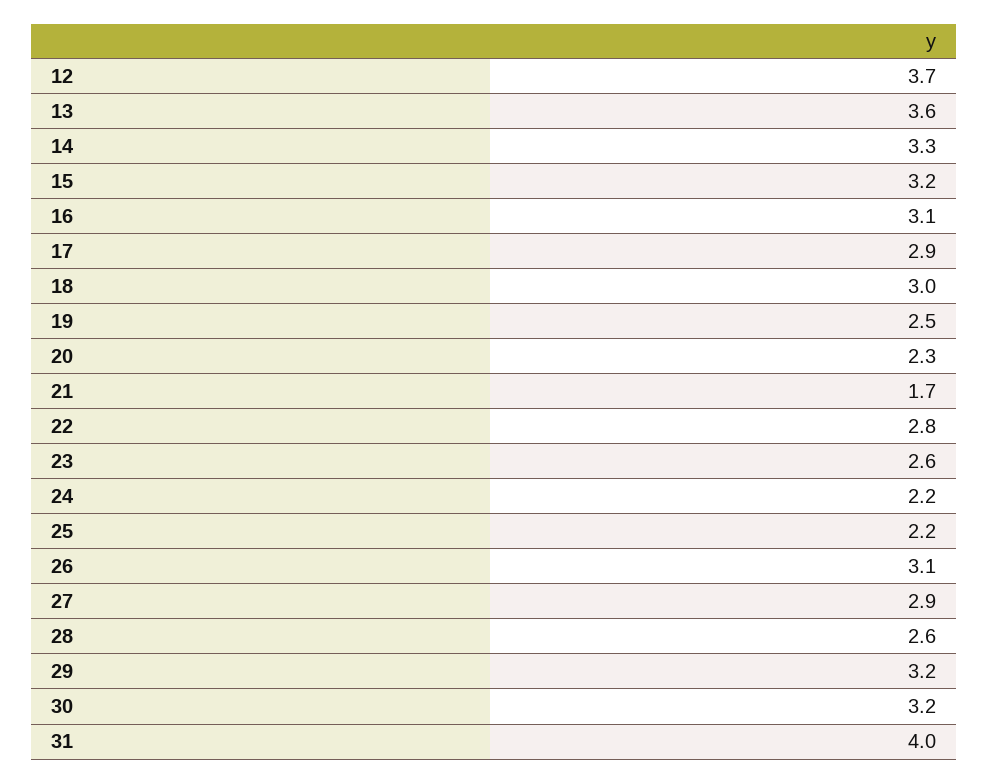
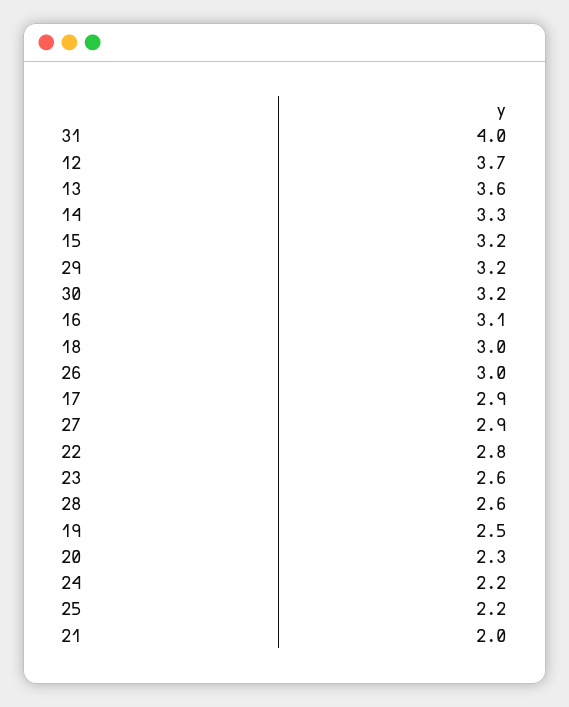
21: 1.7 -> 2
26: 3.1 -> 3

